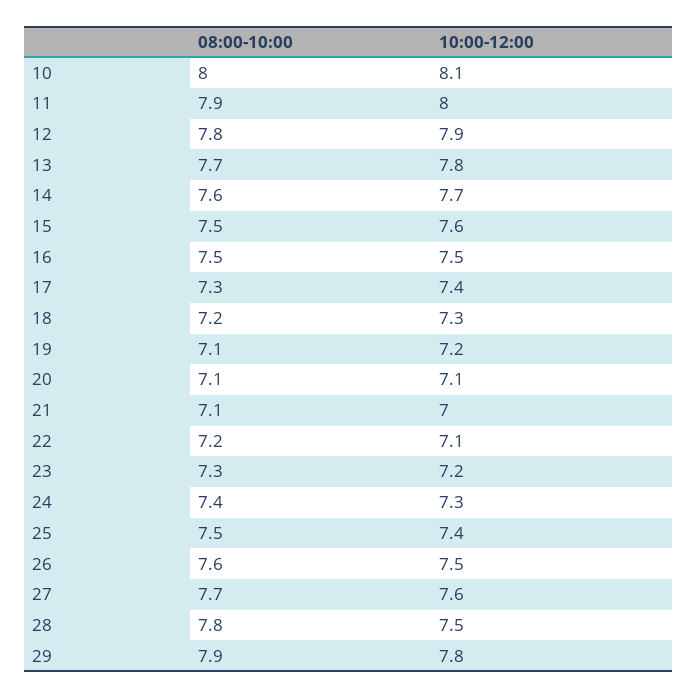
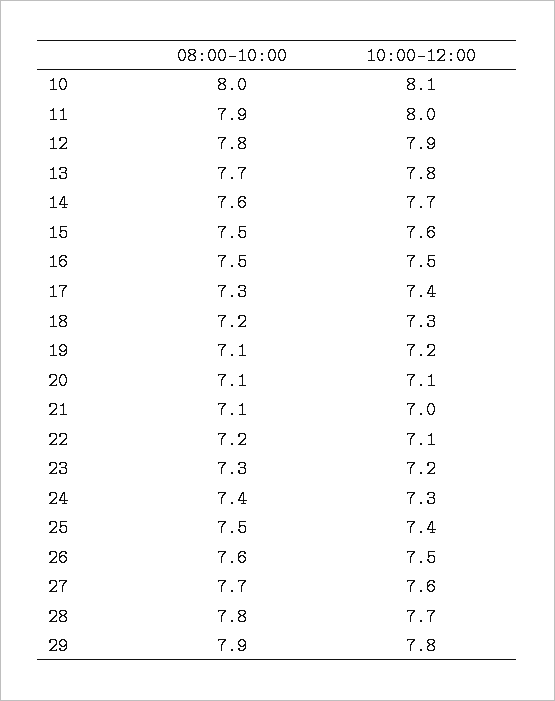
10:00-12:00, 28: 7.5 -> 7.7

